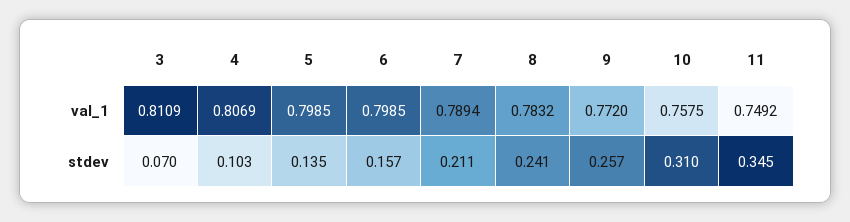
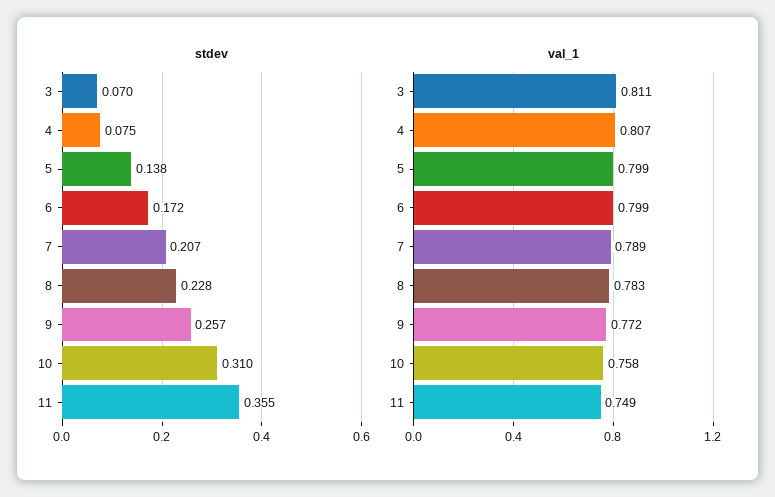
stdev, 4: 0.103 -> 0.075
stdev, 5: 0.135 -> 0.138
stdev, 6: 0.157 -> 0.172
stdev, 7: 0.211 -> 0.207
stdev, 8: 0.241 -> 0.228
stdev, 11: 0.345 -> 0.355

